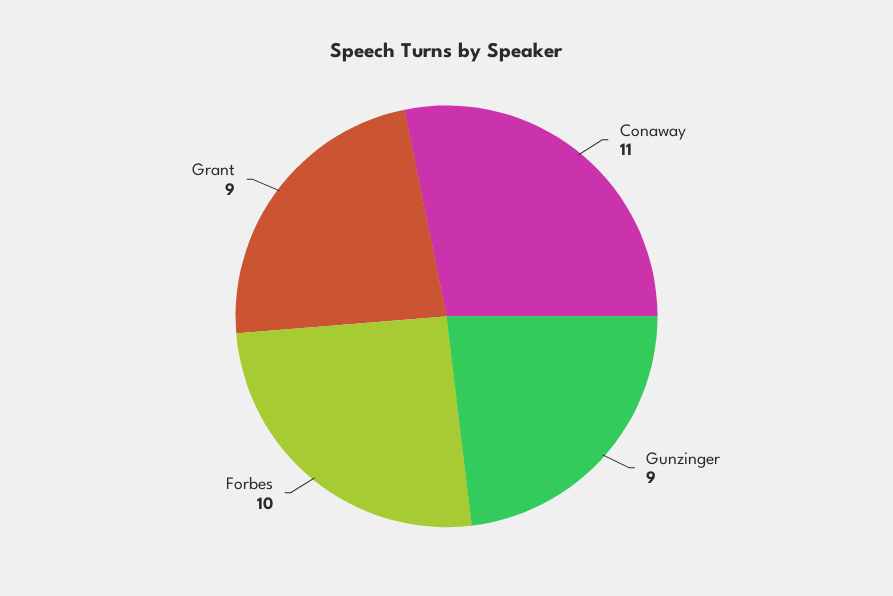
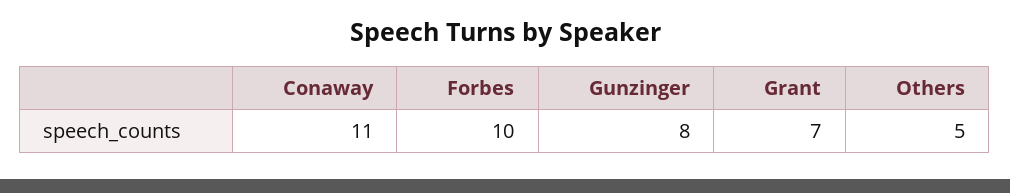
Gunzinger: 9 -> 8
Grant: 9 -> 7
Others: none -> 5

